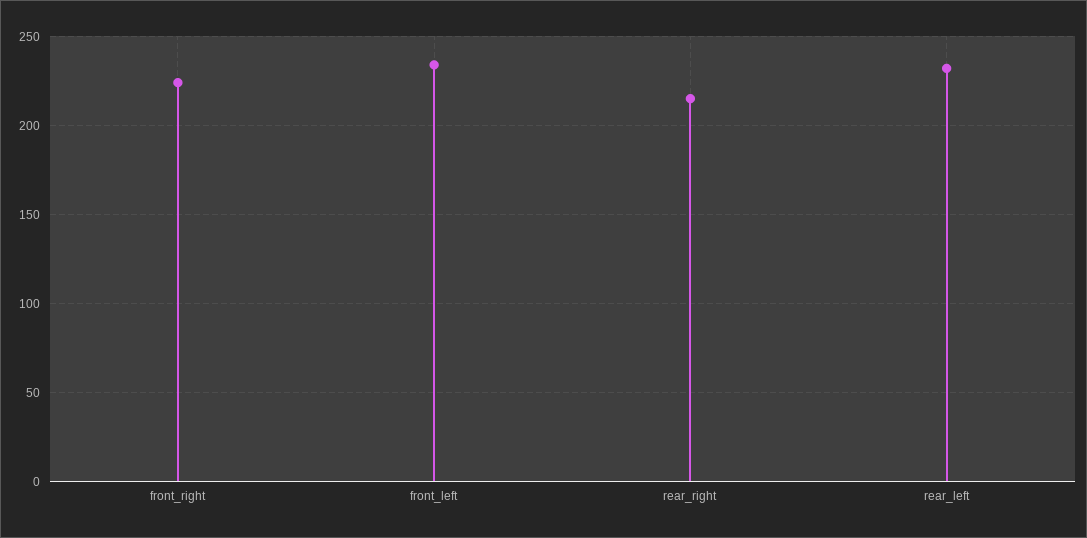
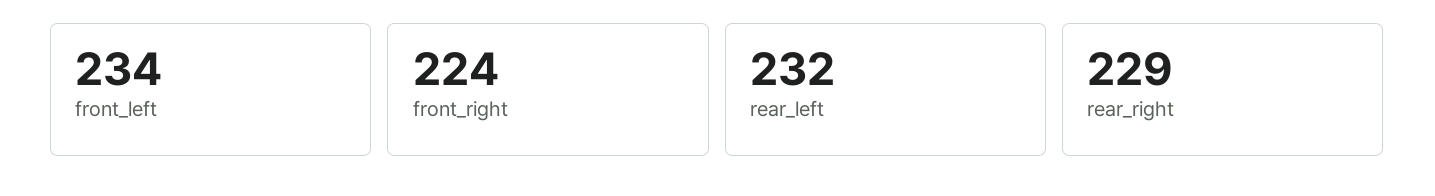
rear_right: 215 -> 229

